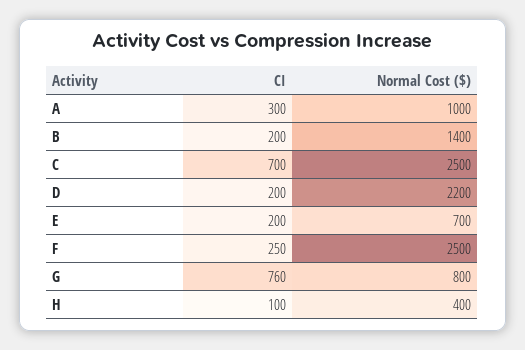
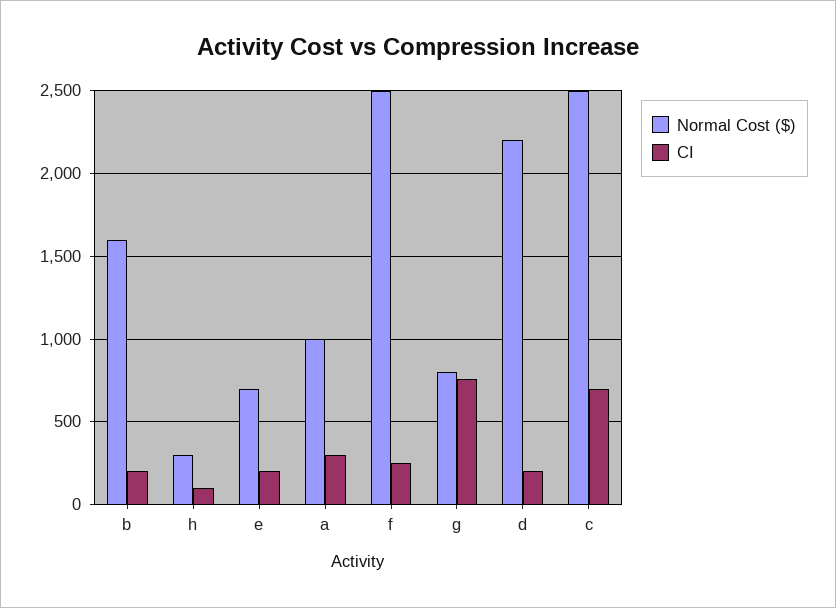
Normal Cost ($), B: 1400 -> 1600
Normal Cost ($), H: 400 -> 300

